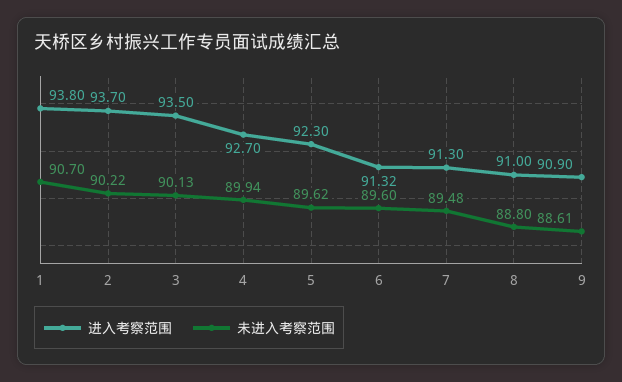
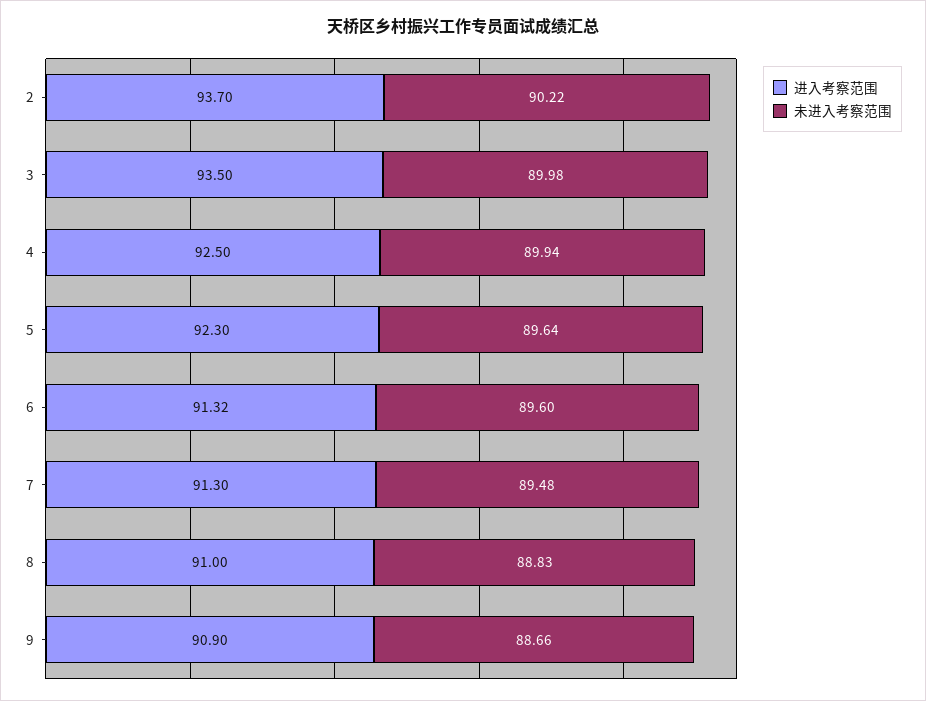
进入考察范围, 1: 93.8 -> none
未进入考察范围, 1: 90.7 -> none
未进入考察范围, 3: 90.13 -> 89.98
进入考察范围, 4: 92.7 -> 92.5
未进入考察范围, 5: 89.62 -> 89.64
未进入考察范围, 8: 88.8 -> 88.83
未进入考察范围, 9: 88.61 -> 88.66

